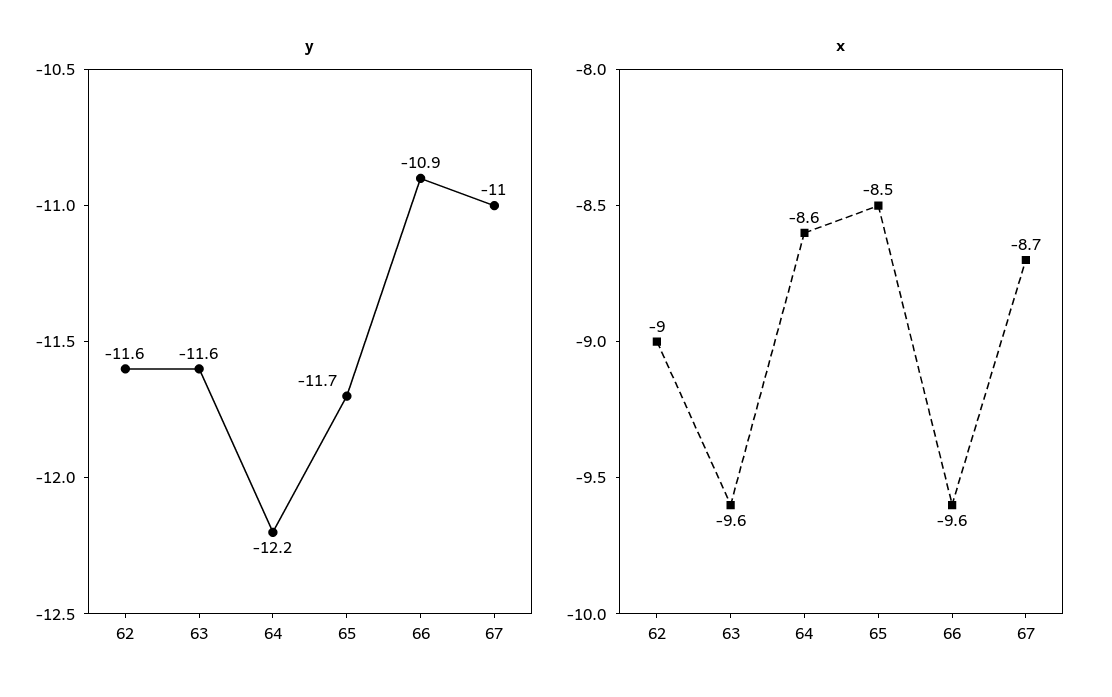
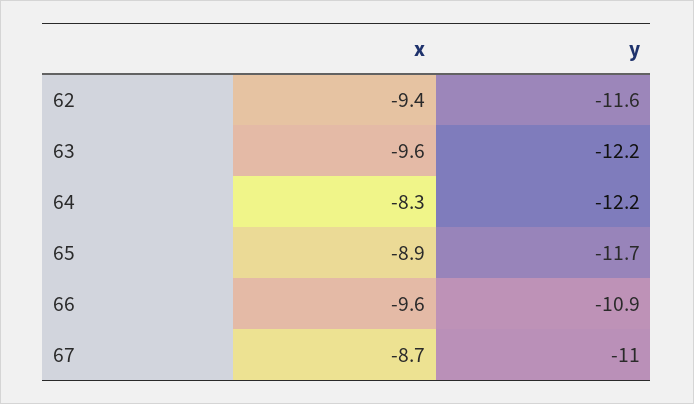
y, 63: -11.6 -> -12.2
x, 62: -9 -> -9.4
x, 64: -8.6 -> -8.3
x, 65: -8.5 -> -8.9

